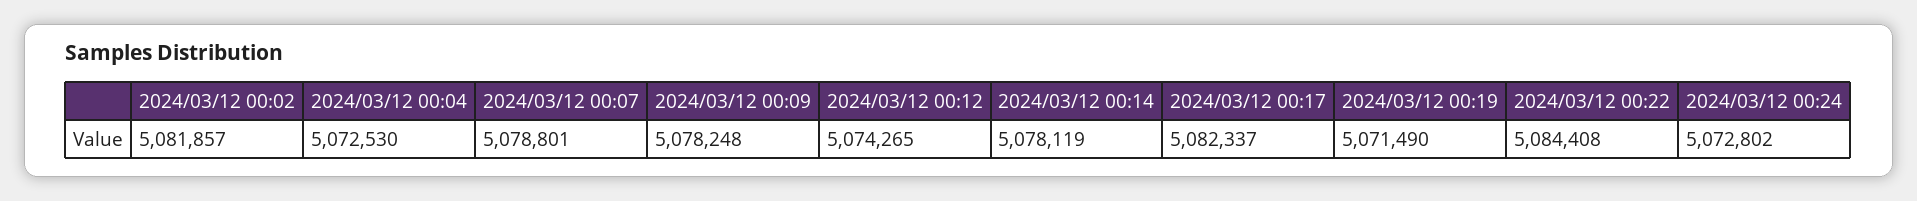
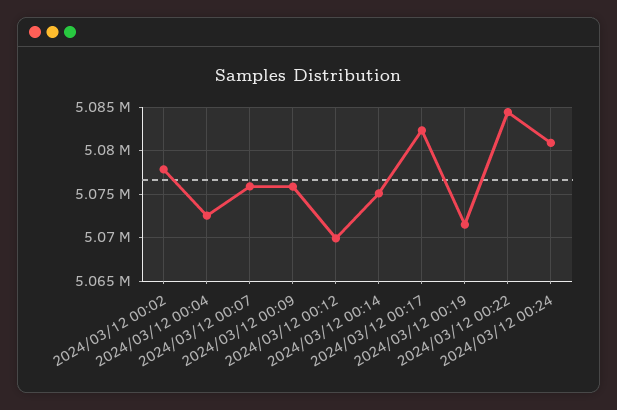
2024/03/12 00:02: 5081857 -> 5078000
2024/03/12 00:07: 5078801 -> 5076000
2024/03/12 00:09: 5078248 -> 5076000
2024/03/12 00:12: 5074265 -> 5070000
2024/03/12 00:14: 5078119 -> 5075000
2024/03/12 00:24: 5072802 -> 5081000

